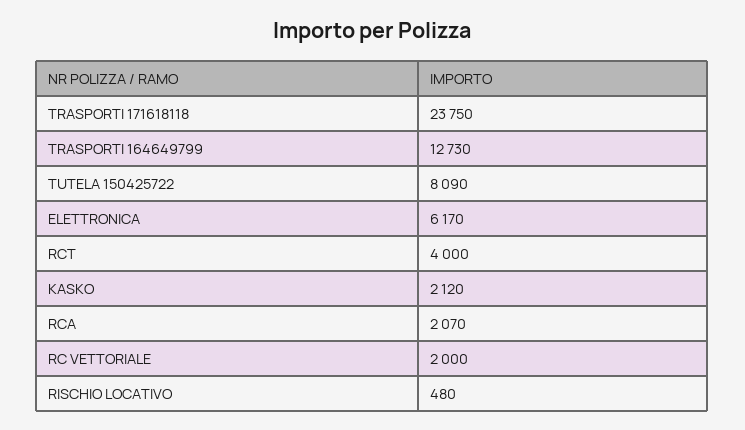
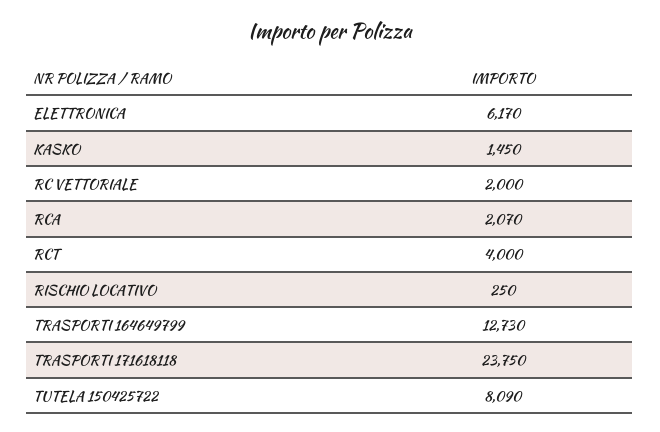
KASKO: 2120 -> 1450
RISCHIO LOCATIVO: 480 -> 250

